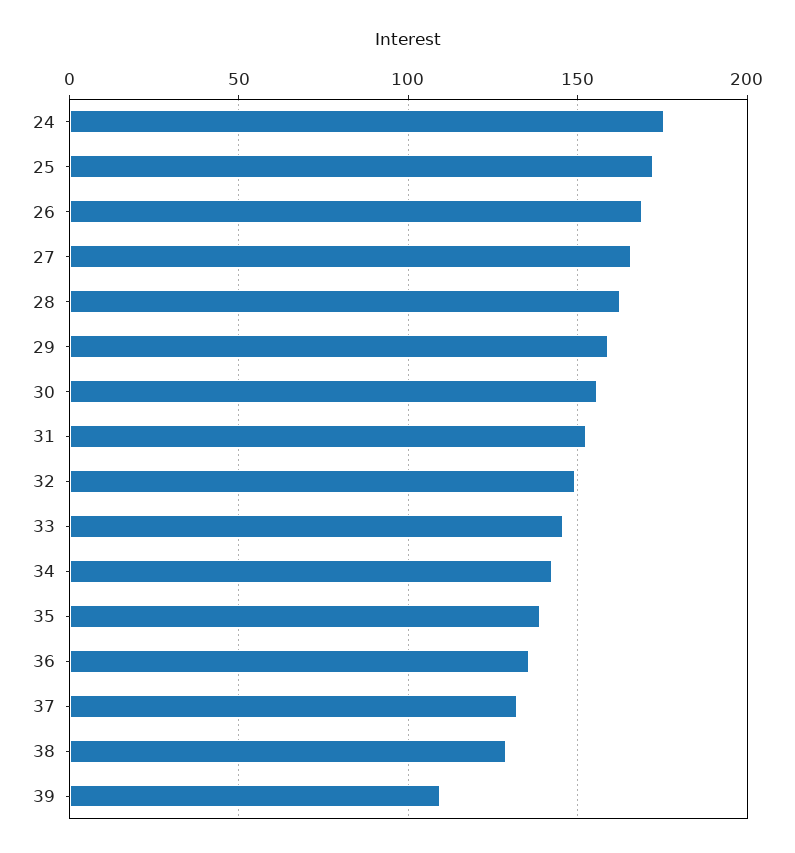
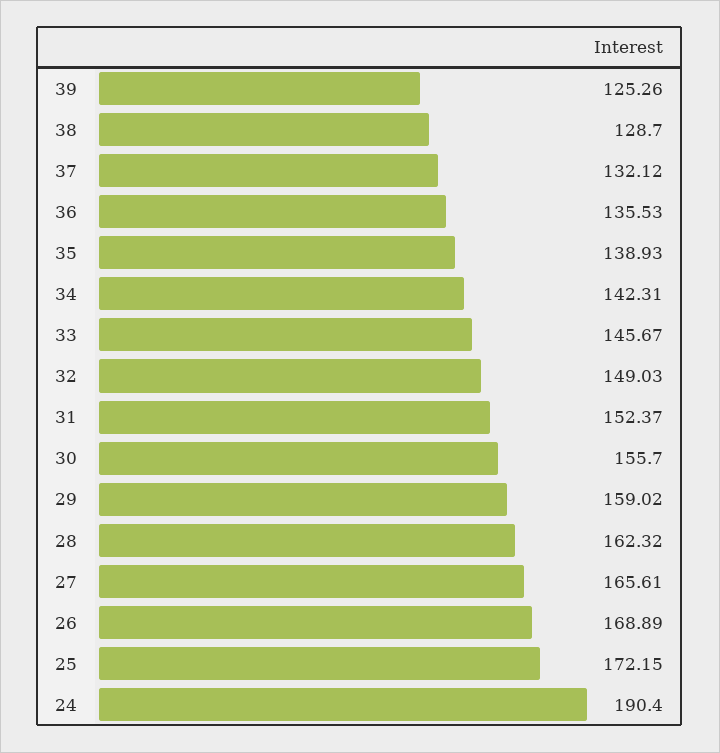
24: 175 -> 190.4
39: 110 -> 125.26

